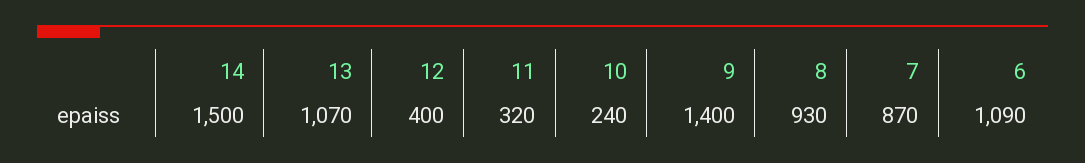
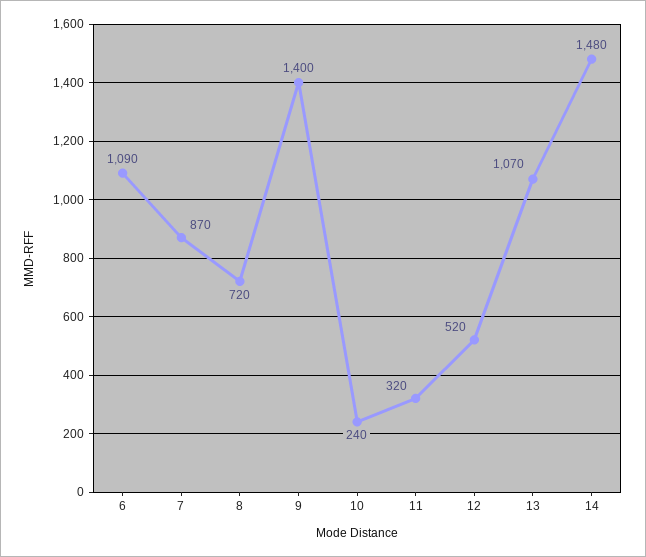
14: 1500 -> 1480
12: 400 -> 520
8: 930 -> 720

